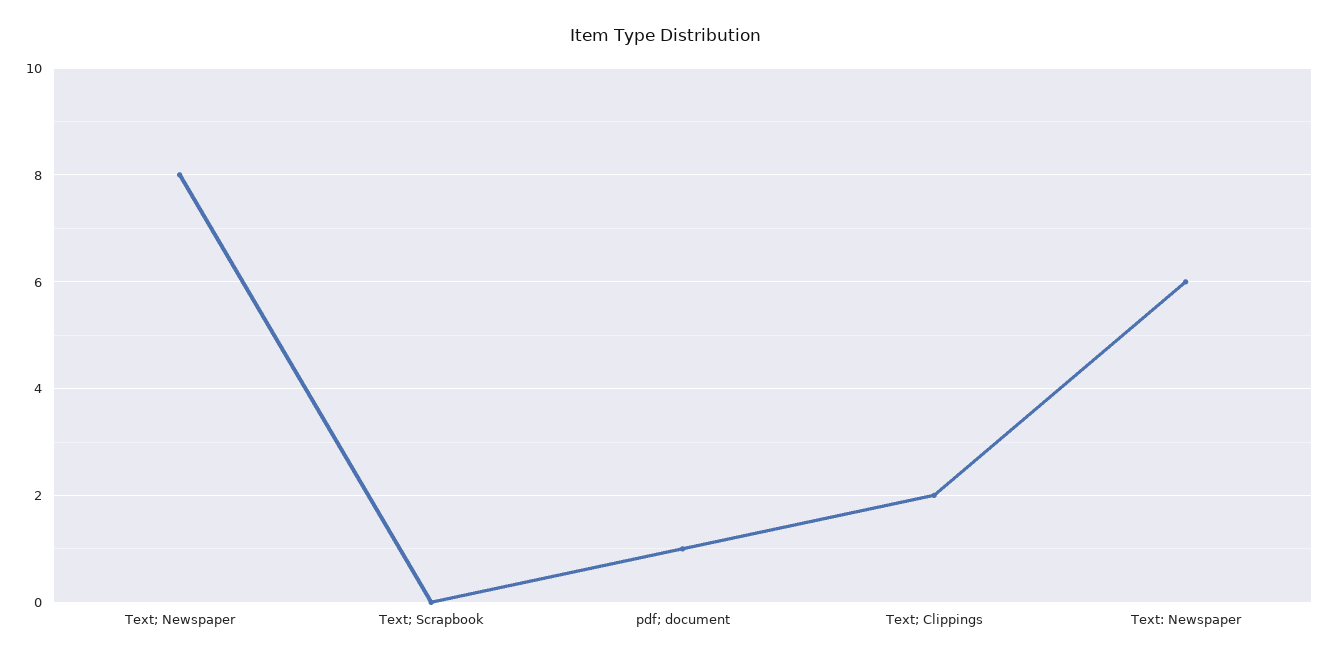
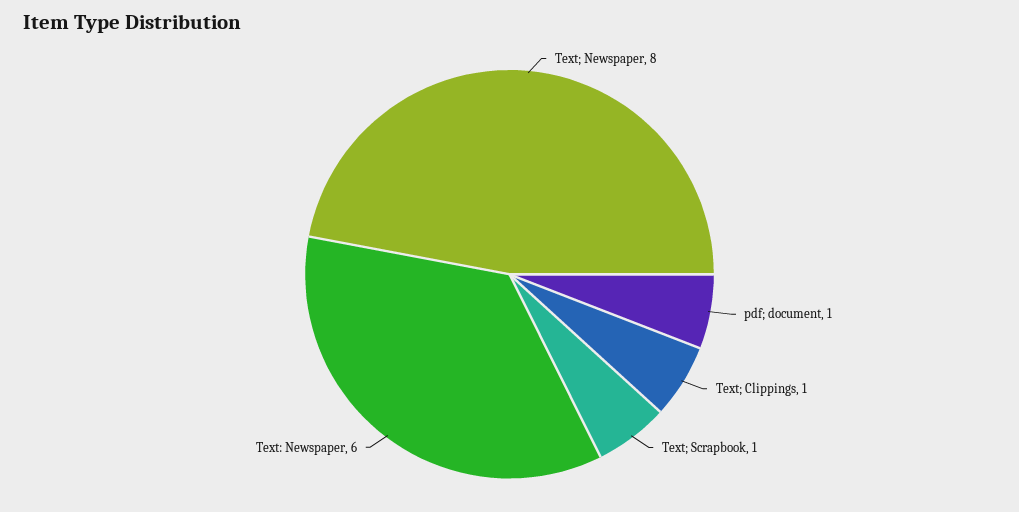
Text; Scrapbook: 0 -> 1
Text; Clippings: 2 -> 1

